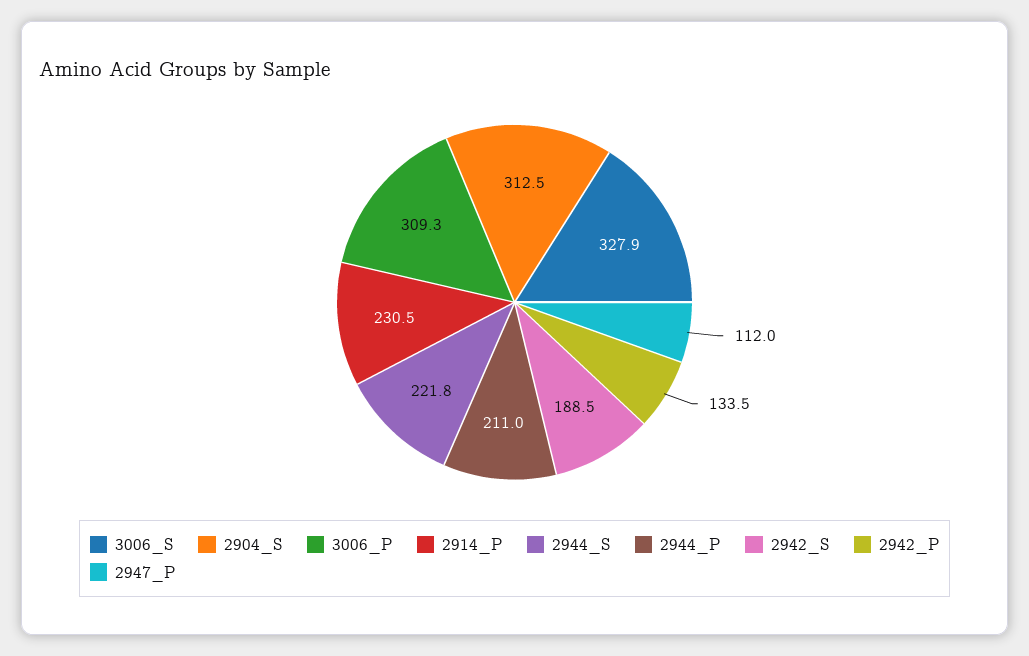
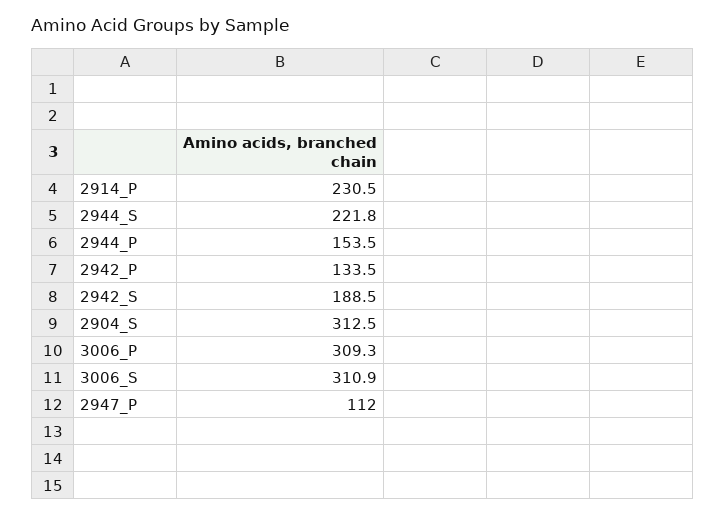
3006_S: 327.9 -> 310.9
2944_P: 211 -> 153.5

